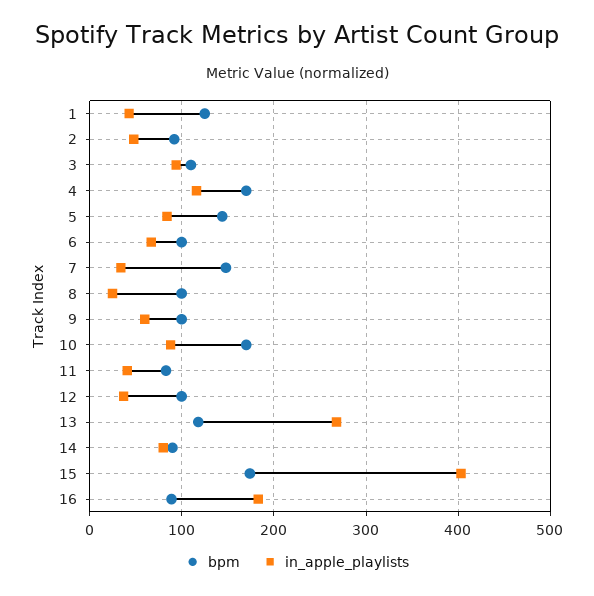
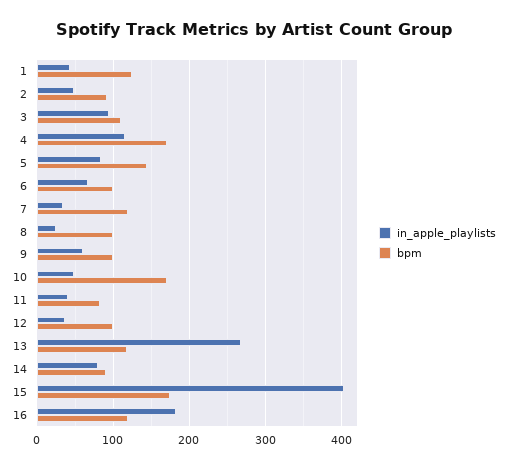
bpm, 7: 150 -> 120
in_apple_playlists, 10: 90 -> 50
bpm, 16: 90 -> 120

